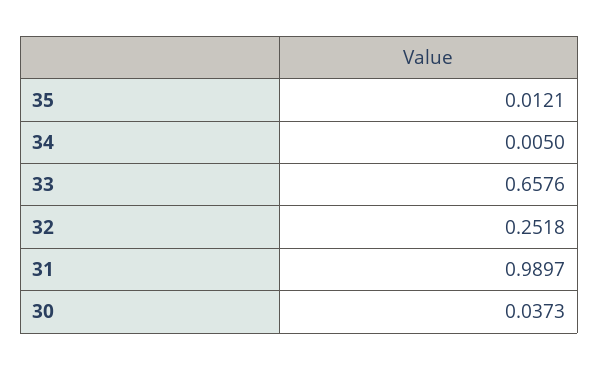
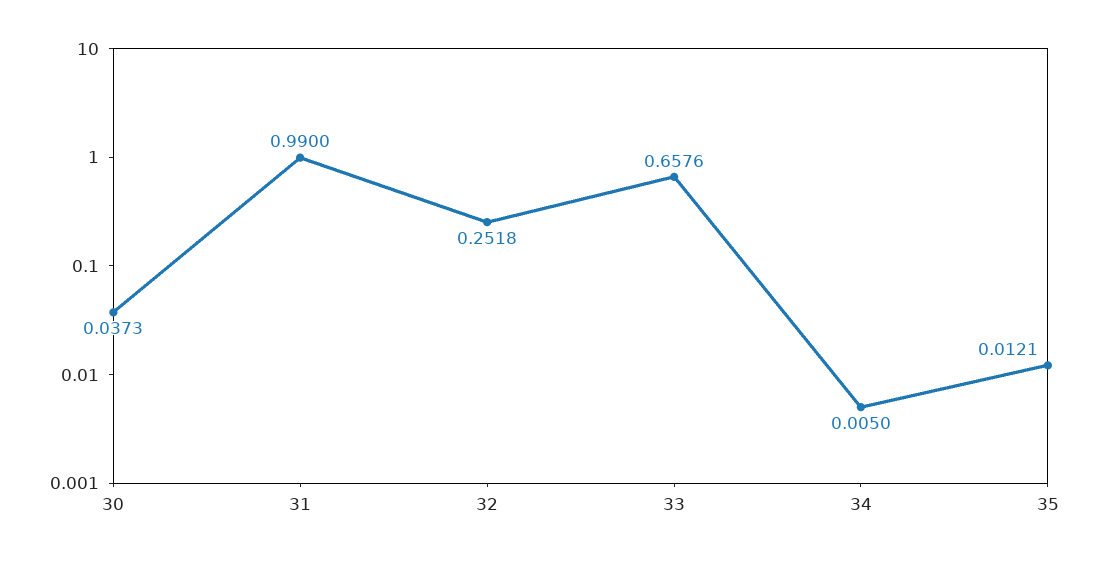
31: 0.9897 -> 0.99

